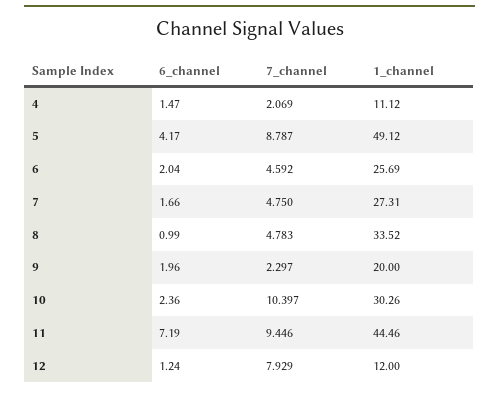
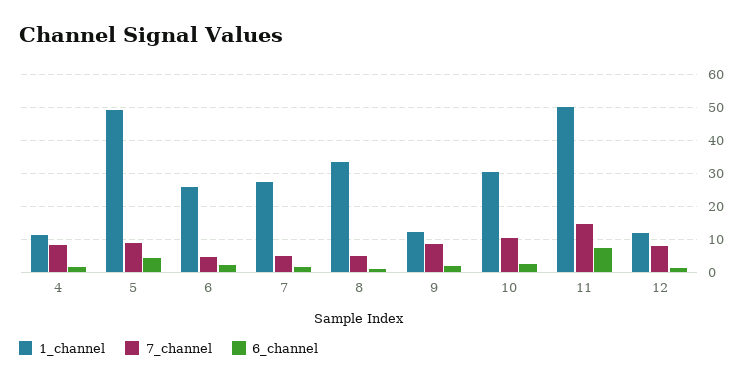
7_channel, 4: 2.069 -> 8
7_channel, 9: 2.297 -> 8
1_channel, 9: 20 -> 12
7_channel, 11: 9.446 -> 14
1_channel, 11: 44.46 -> 50

